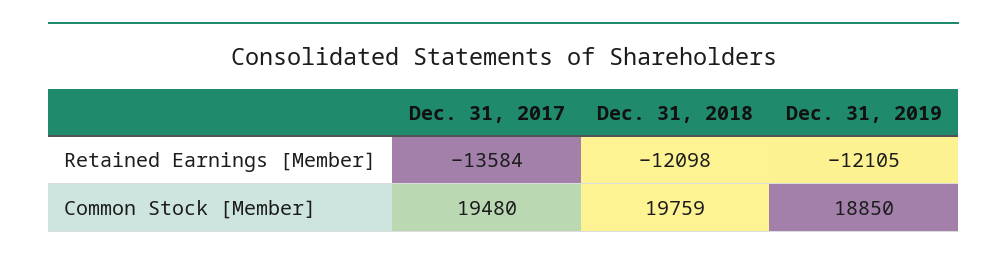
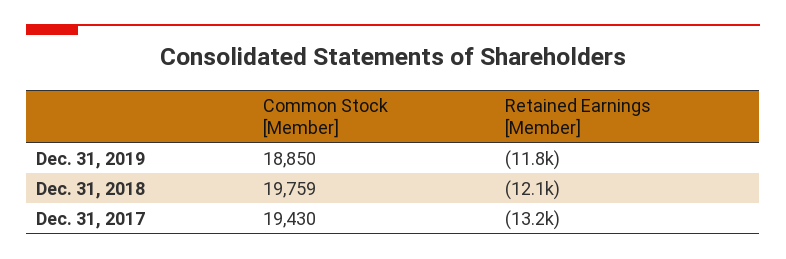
Dec. 31, 2017, Retained Earnings [Member]: -13584 -> -13200
Dec. 31, 2019, Retained Earnings [Member]: -12105 -> -11800
Dec. 31, 2017, Common Stock [Member]: 19480 -> 19430

